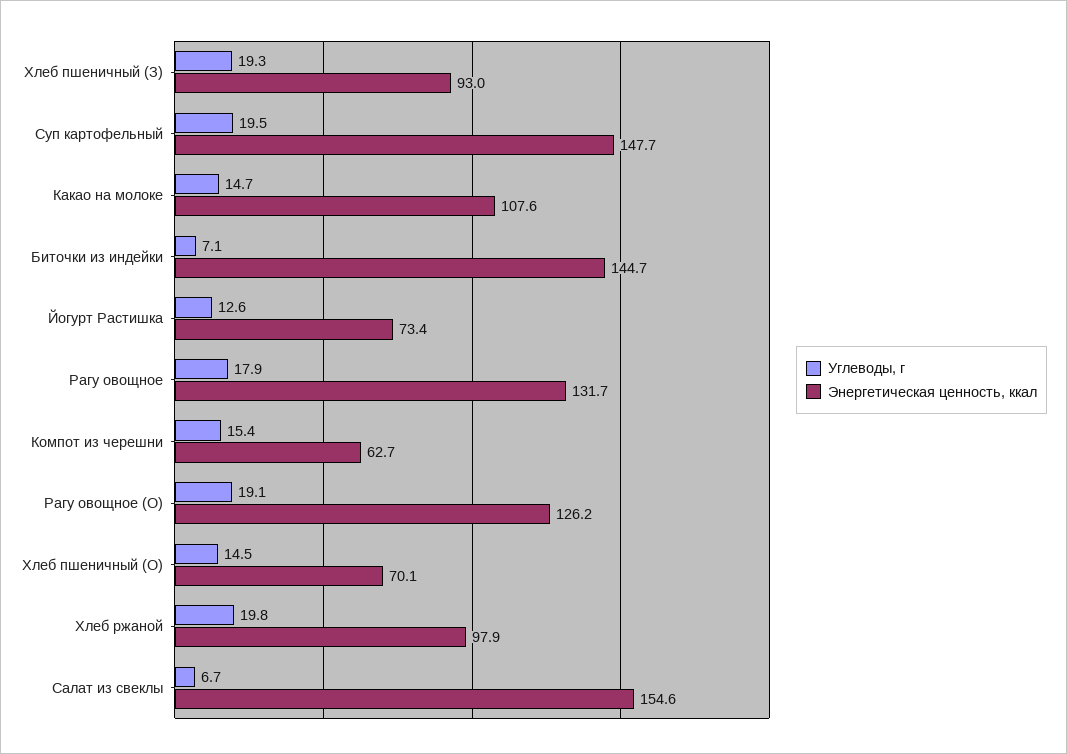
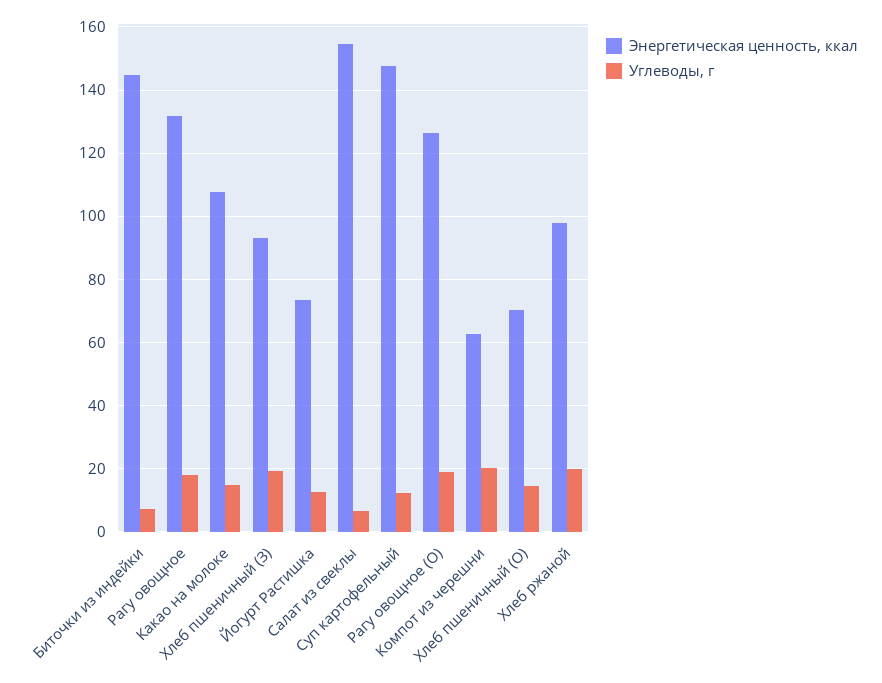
Углеводы, г, Суп картофельный: 19.5 -> 12
Углеводы, г, Компот из черешни: 15.4 -> 20

